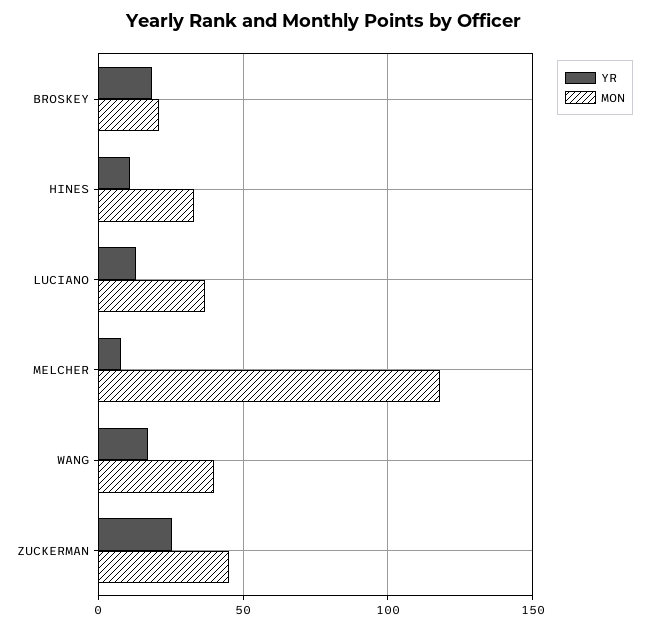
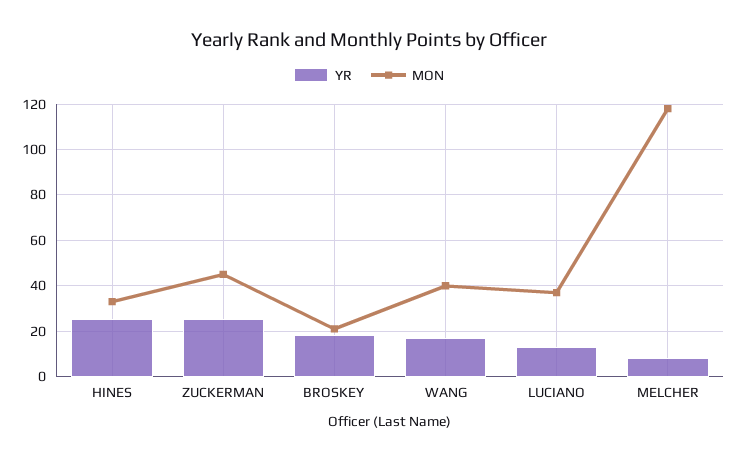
YR, HINES: 10 -> 25

